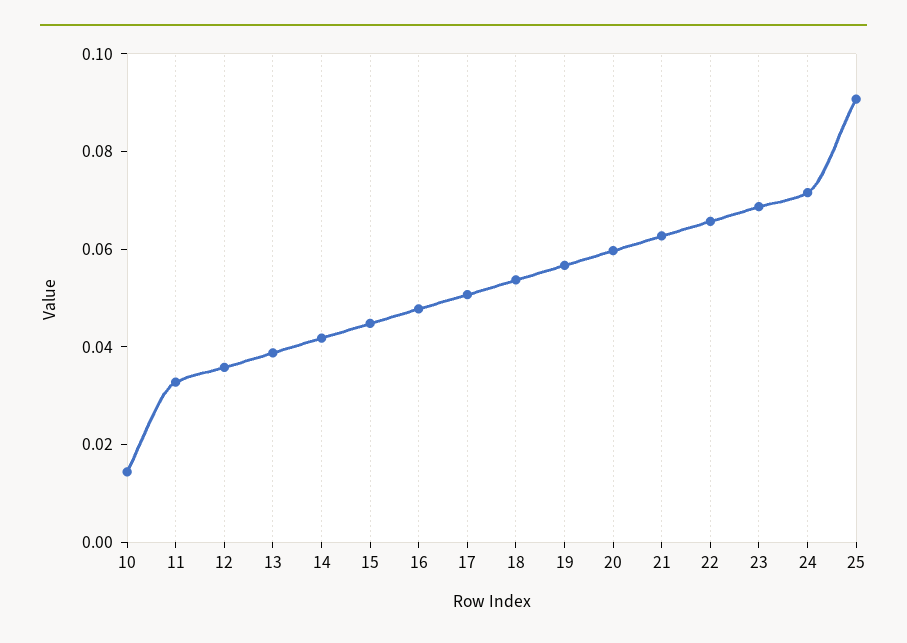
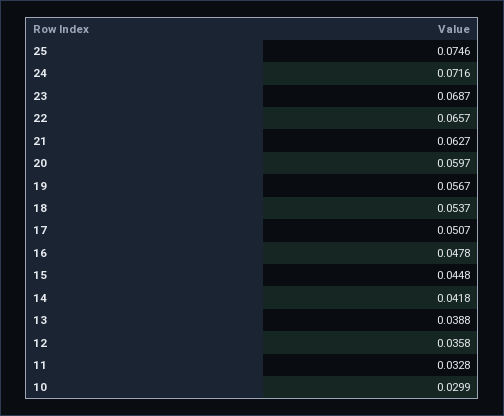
10: 0.015 -> 0.0299
25: 0.09 -> 0.0746

